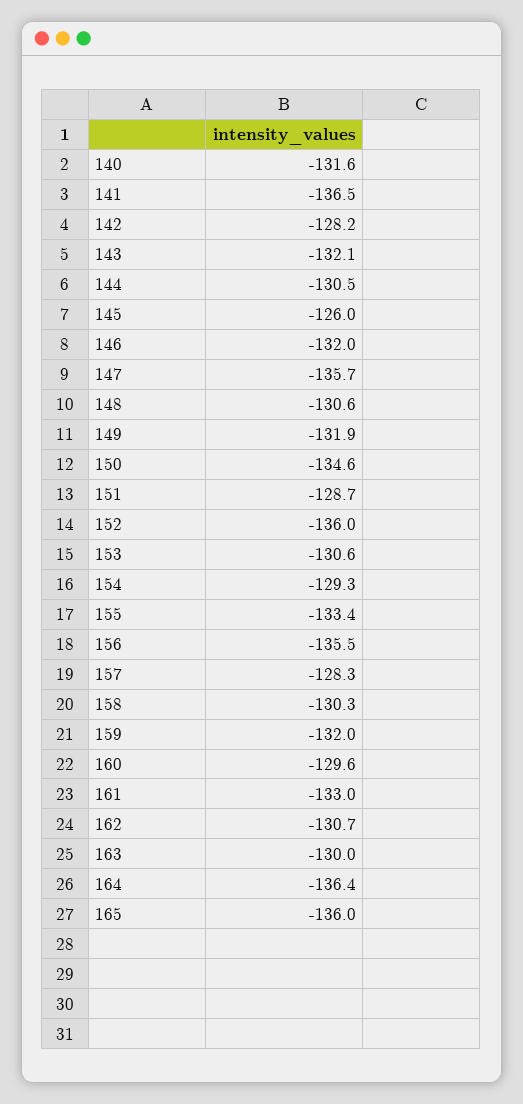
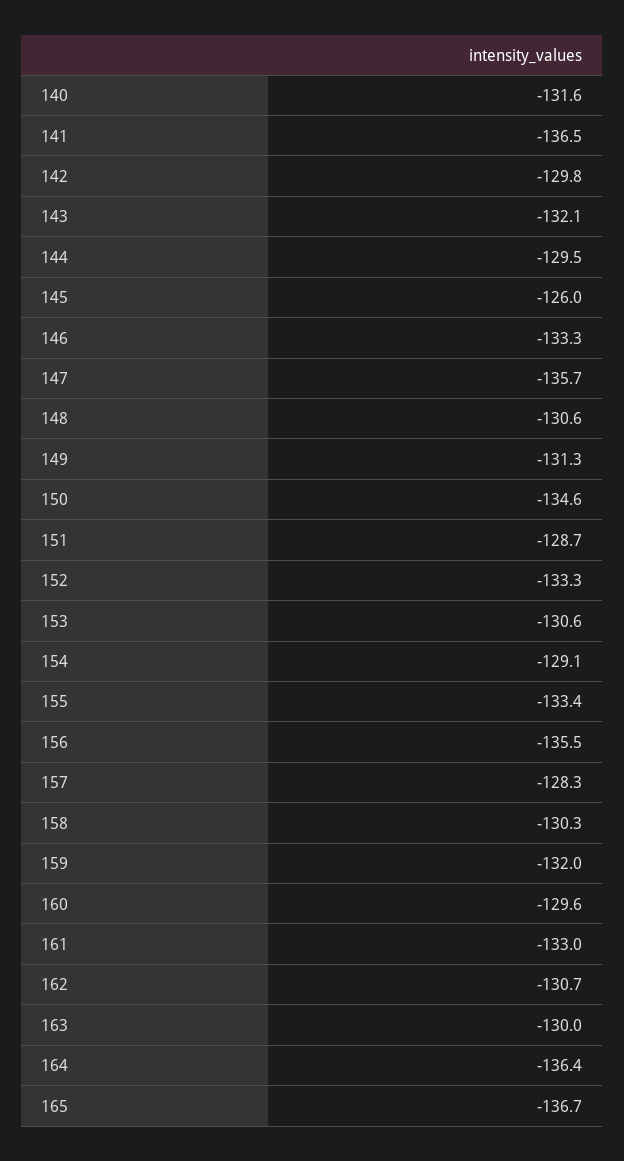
142: -128.2 -> -129.8
144: -130.5 -> -129.5
146: -132 -> -133.3
149: -131.9 -> -131.3
152: -136 -> -133.3
154: -129.3 -> -129.1
165: -136 -> -136.7

